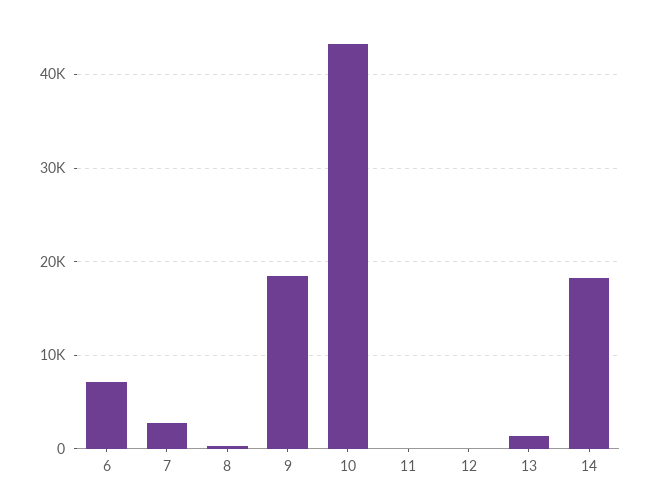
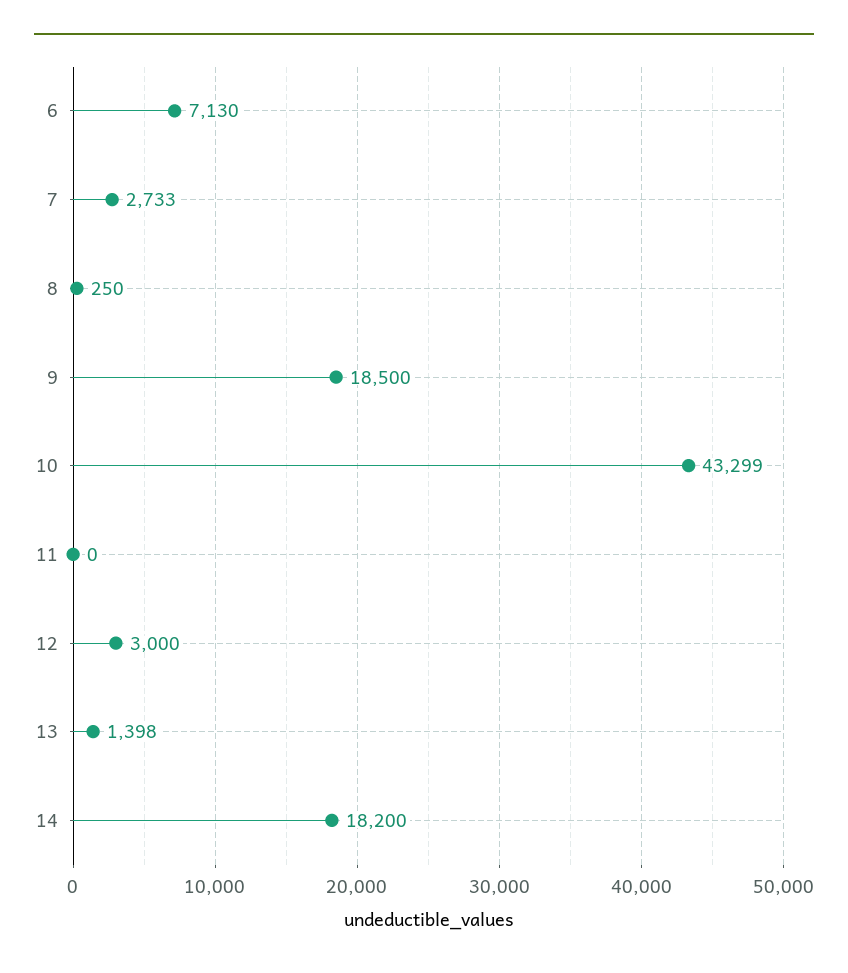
12: 0 -> 3000

